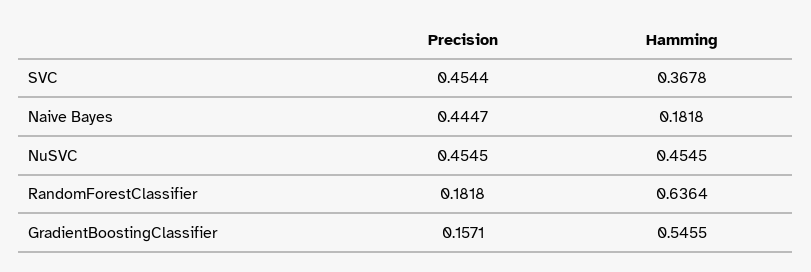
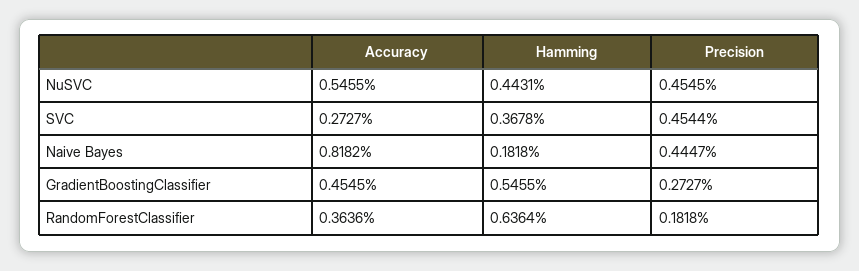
Hamming, NuSVC: 0.4545 -> 0.4431
Precision, GradientBoostingClassifier: 0.1571 -> 0.2727
Accuracy, NuSVC: none -> 0.5455
Accuracy, SVC: none -> 0.2727
Accuracy, Naive Bayes: none -> 0.8182
Accuracy, GradientBoostingClassifier: none -> 0.4545
Accuracy, RandomForestClassifier: none -> 0.3636

